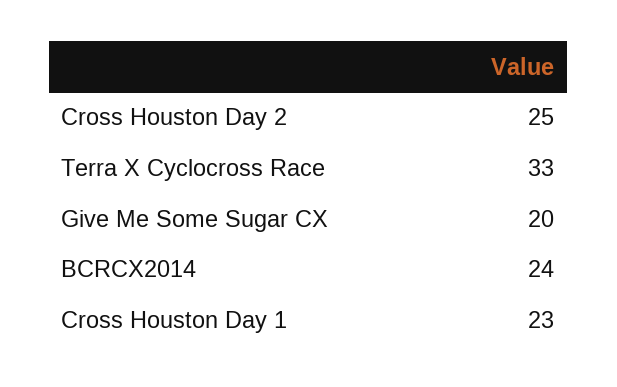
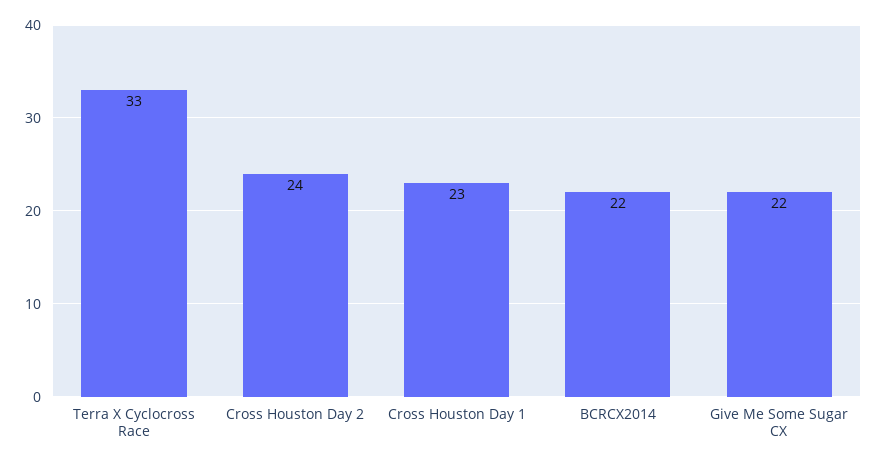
Cross Houston Day 2: 25 -> 24
Give Me Some Sugar CX: 20 -> 22
BCRCX2014: 24 -> 22

